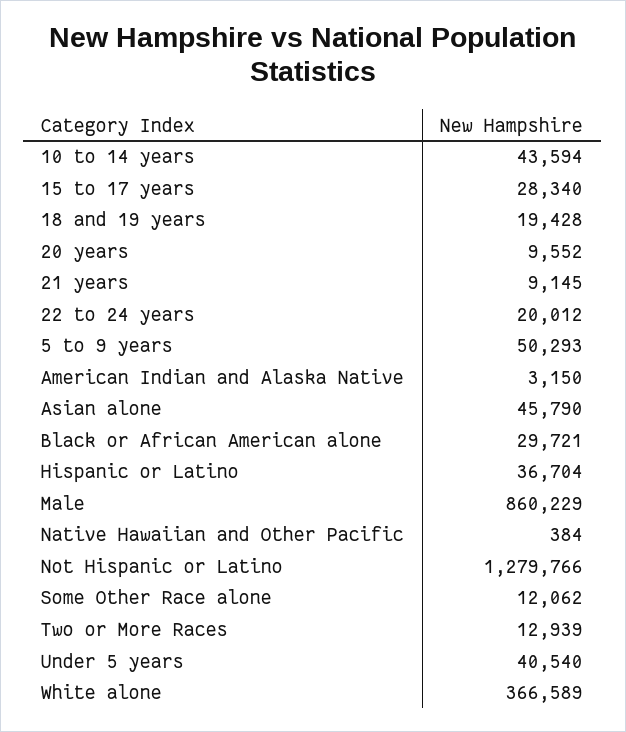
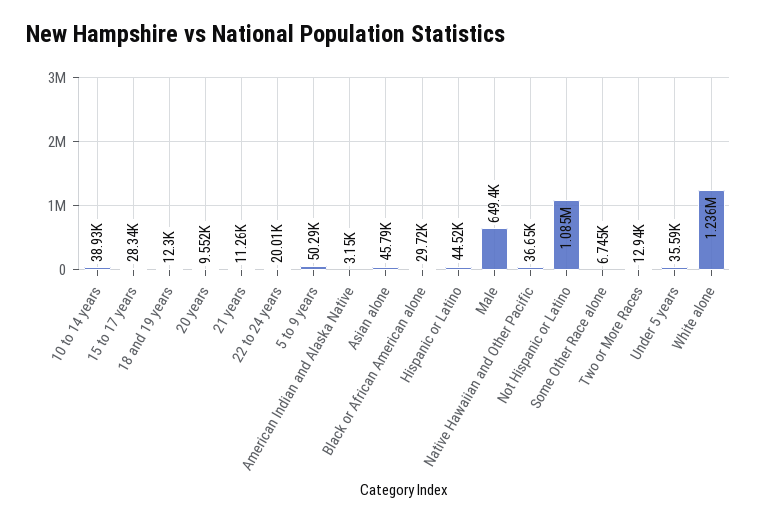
10 to 14 years: 43594 -> 38930
18 and 19 years: 19428 -> 12300
21 years: 9145 -> 11260
Hispanic or Latino: 36704 -> 44520
Male: 860229 -> 649400
Native Hawaiian and Other Pacific: 384 -> 36650
Not Hispanic or Latino: 1279766 -> 1085000
Some Other Race alone: 12062 -> 6745
Under 5 years: 40540 -> 35590
White alone: 366589 -> 1236000

